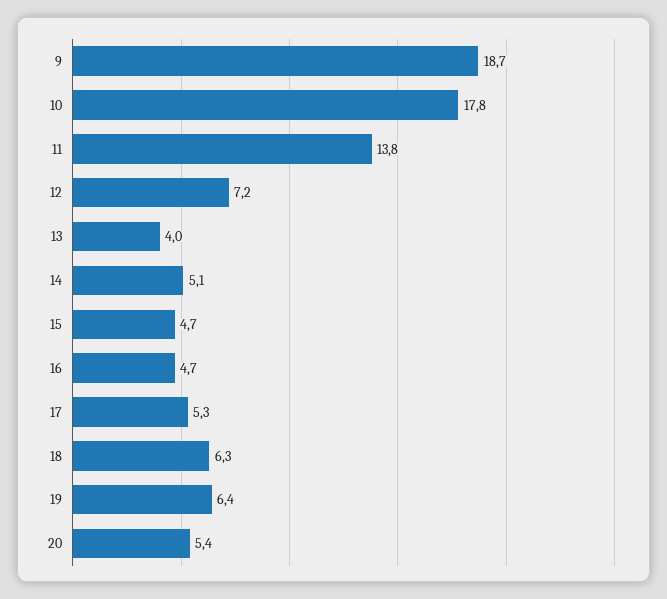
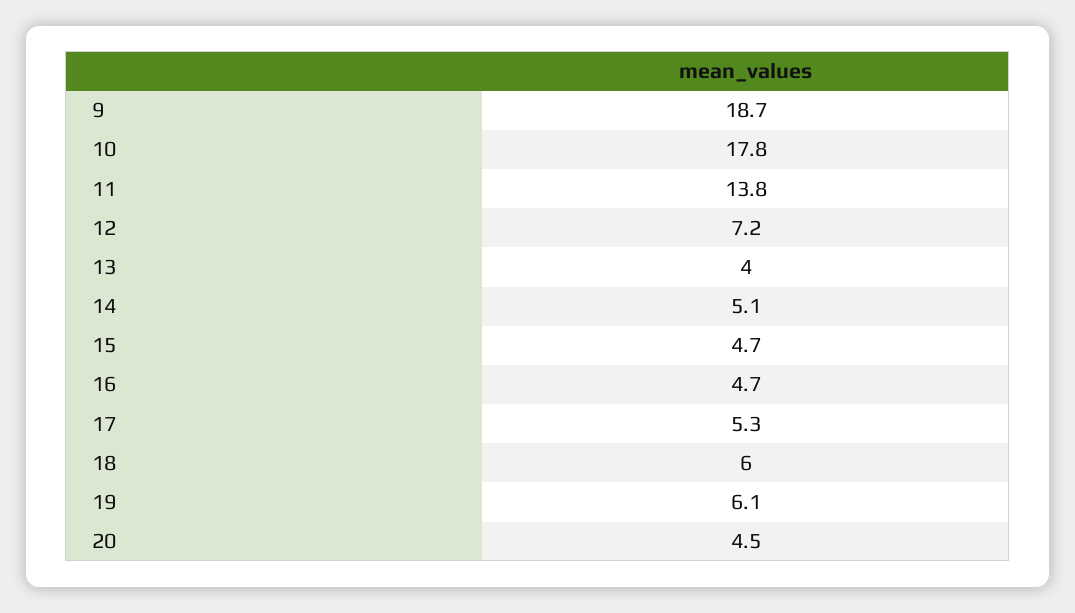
18: 6.3 -> 6
19: 6.4 -> 6.1
20: 5.4 -> 4.5

